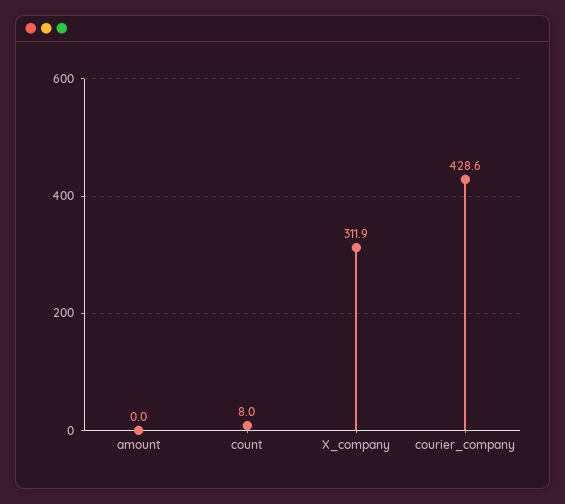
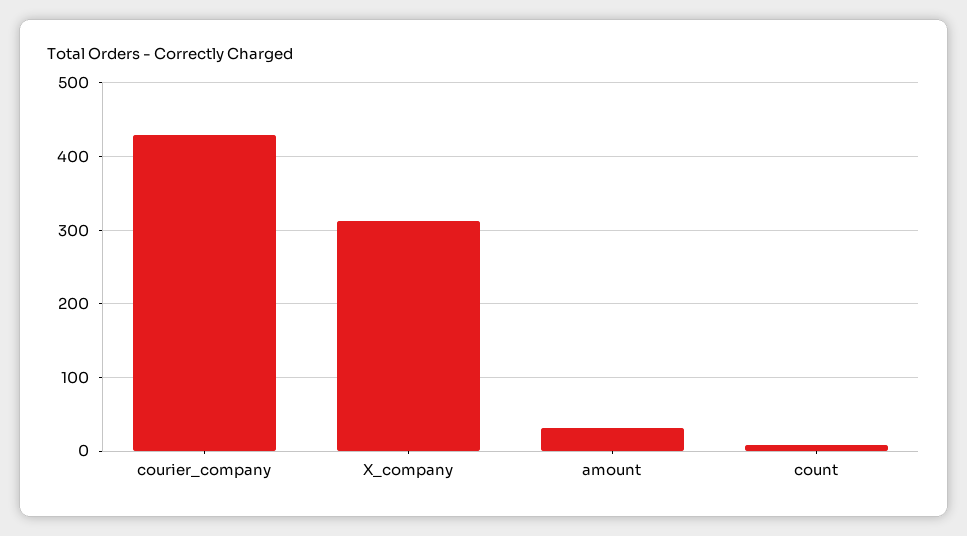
amount: 0 -> 30

